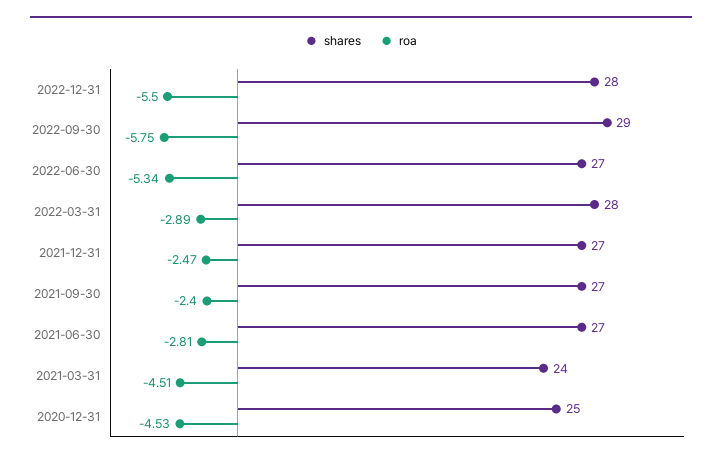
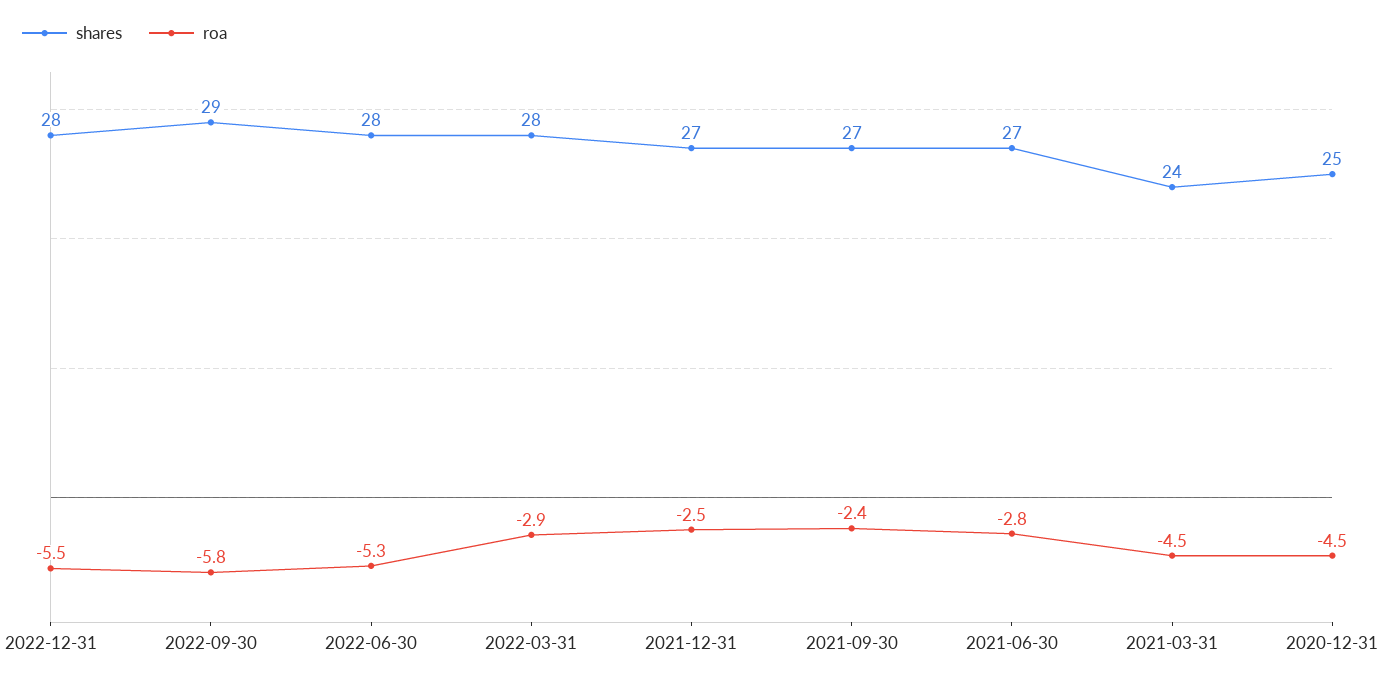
shares, 2022-06-30: 27 -> 28

